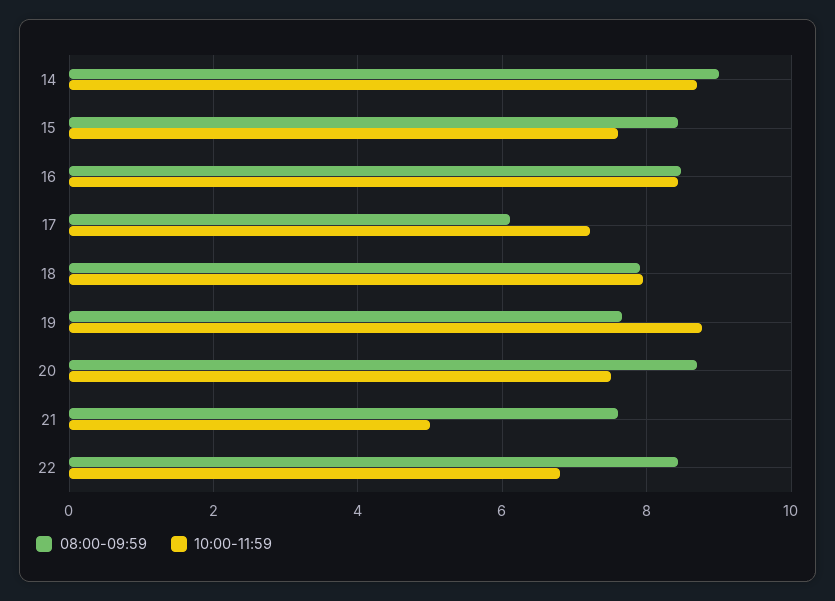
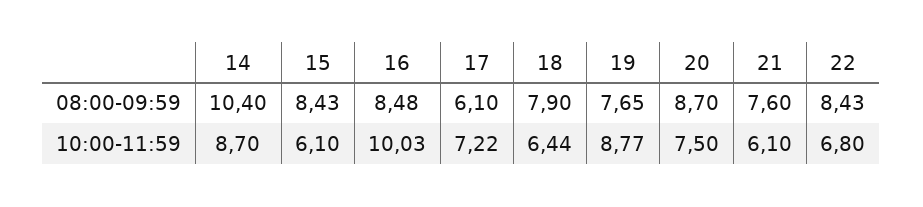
08:00-09:59, 14: 9 -> 10.4
10:00-11:59, 15: 7.6 -> 6.1
10:00-11:59, 16: 8.4 -> 10.03
10:00-11:59, 18: 8 -> 6.44
10:00-11:59, 21: 5 -> 6.1

